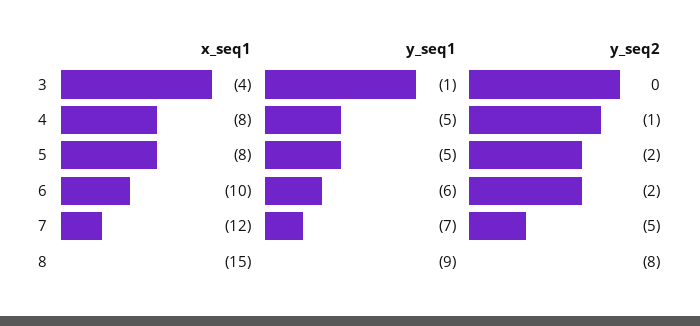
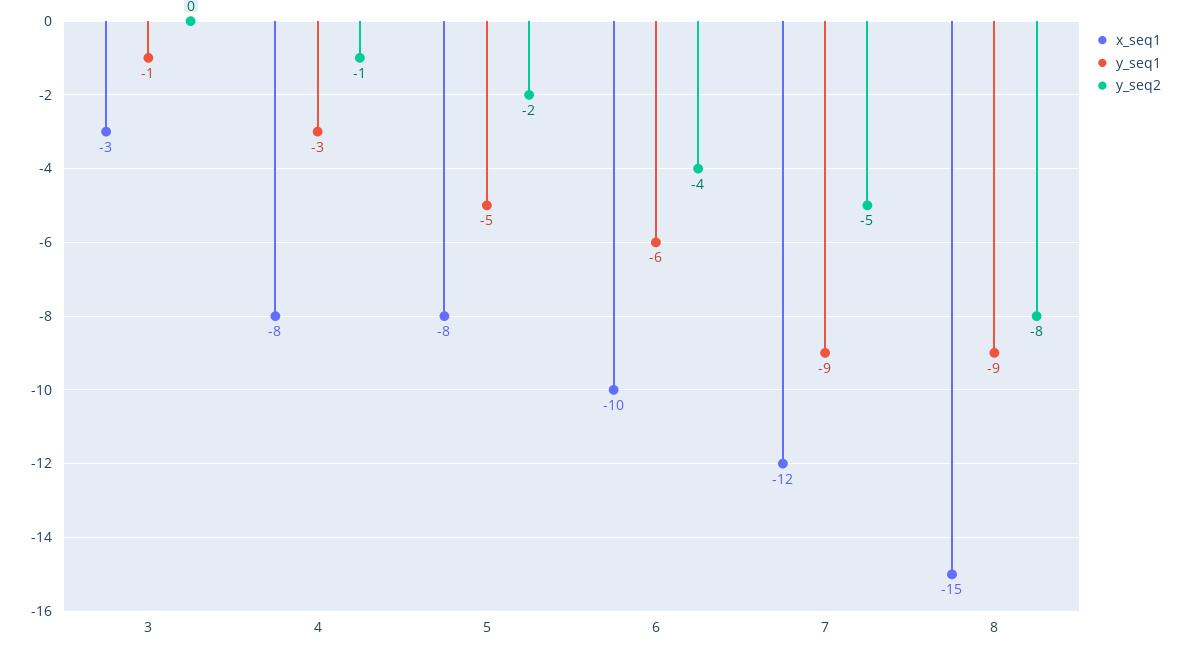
x_seq1, 3: -4 -> -3
y_seq1, 4: -5 -> -3
y_seq2, 6: -2 -> -4
y_seq1, 7: -7 -> -9

